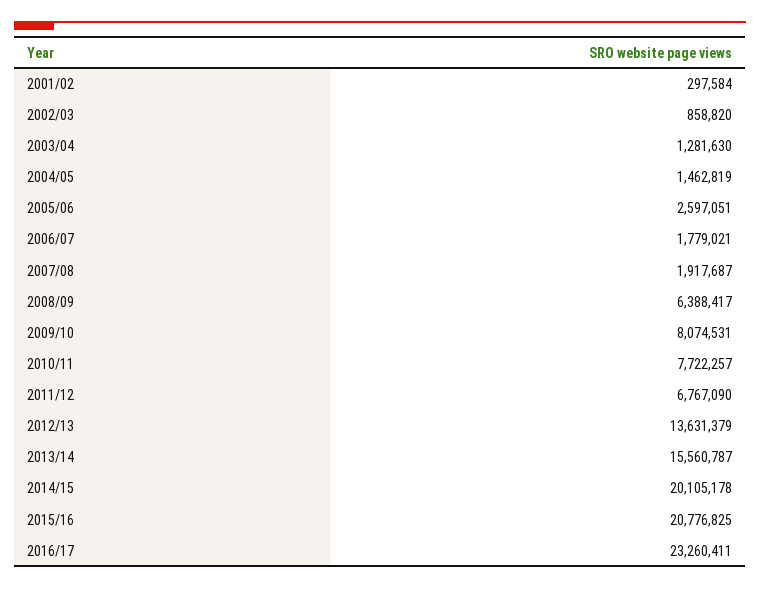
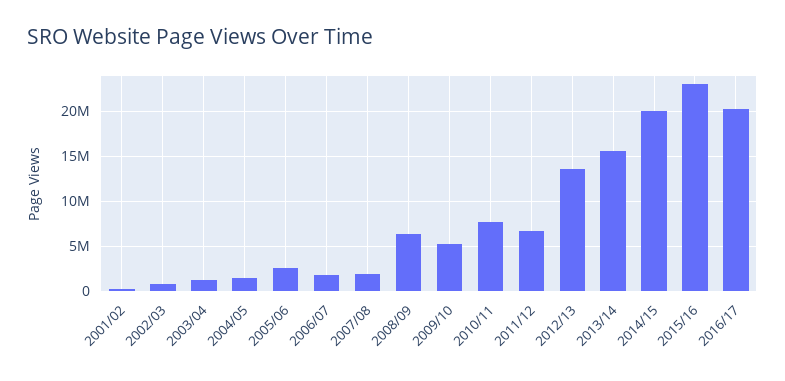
2009/10: 8074531 -> 5000000
2015/16: 20776825 -> 23000000
2016/17: 23260411 -> 20000000

